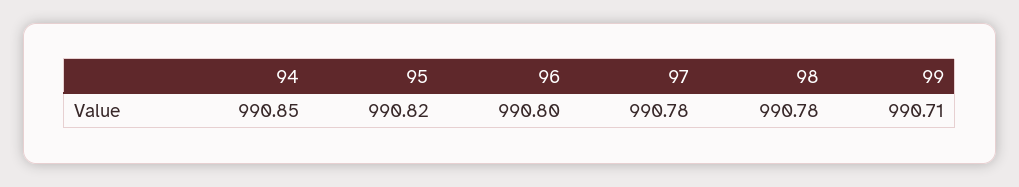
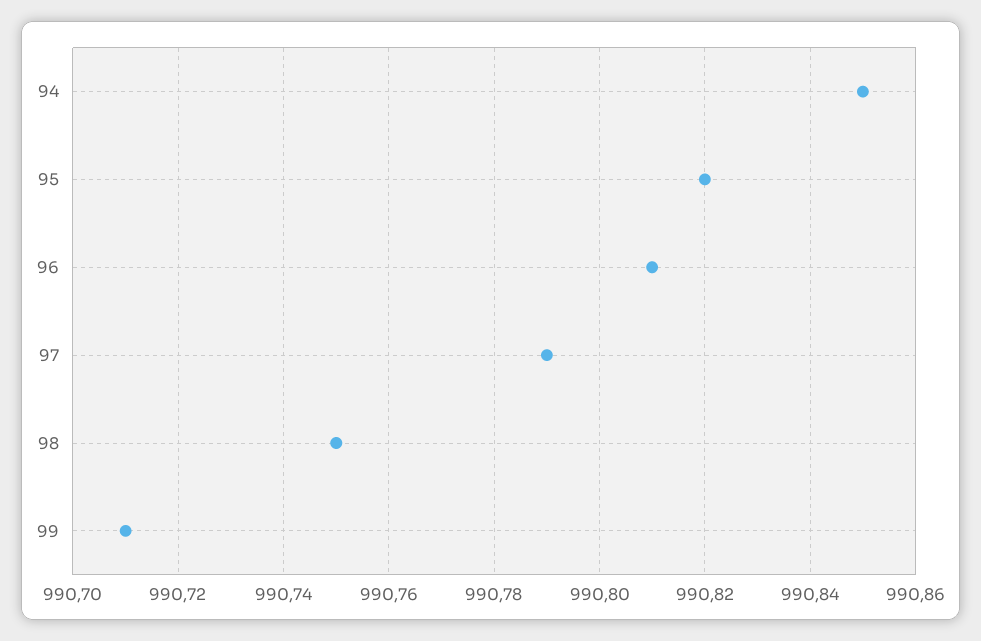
96: 990.8 -> 990.81
97: 990.78 -> 990.79
98: 990.78 -> 990.75

